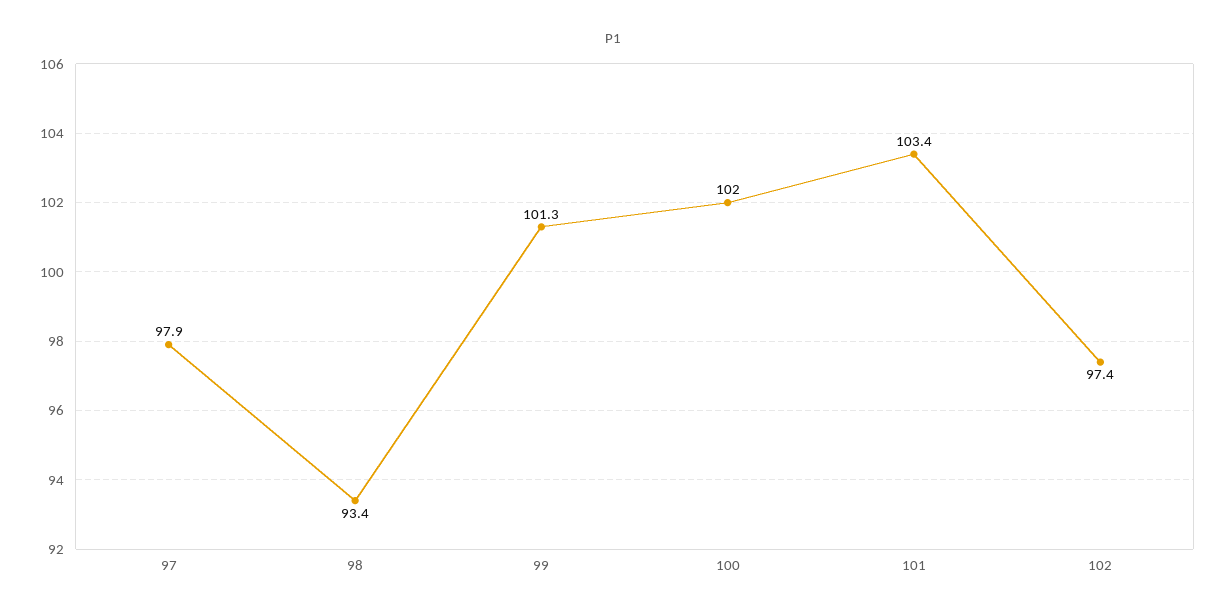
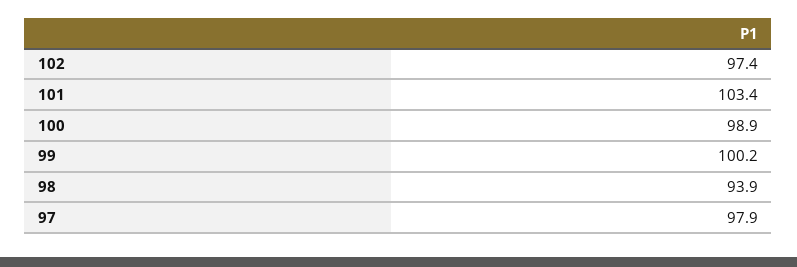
98: 93.4 -> 93.9
99: 101.3 -> 100.2
100: 102 -> 98.9

